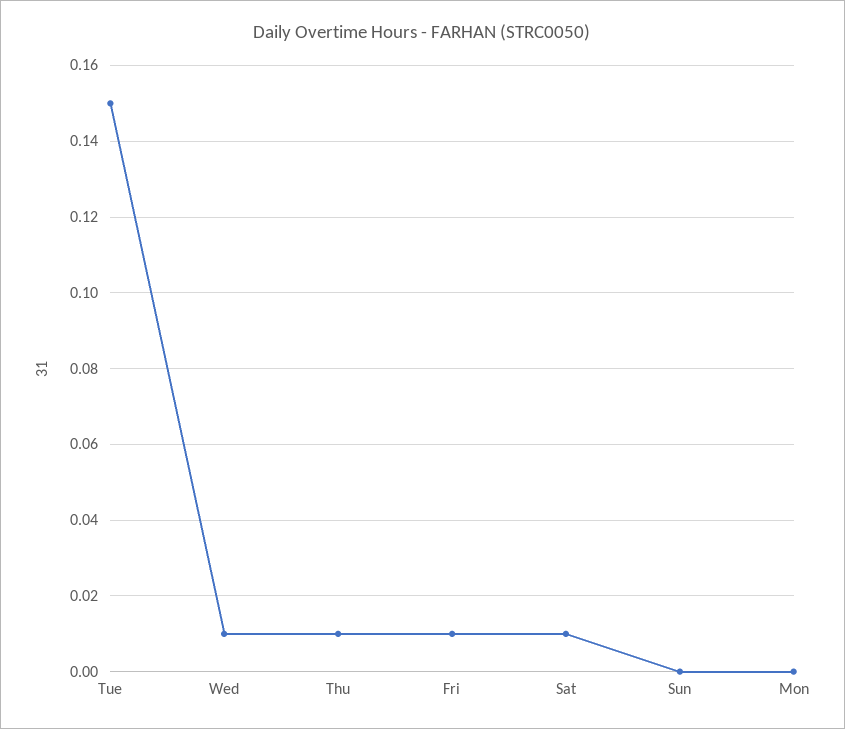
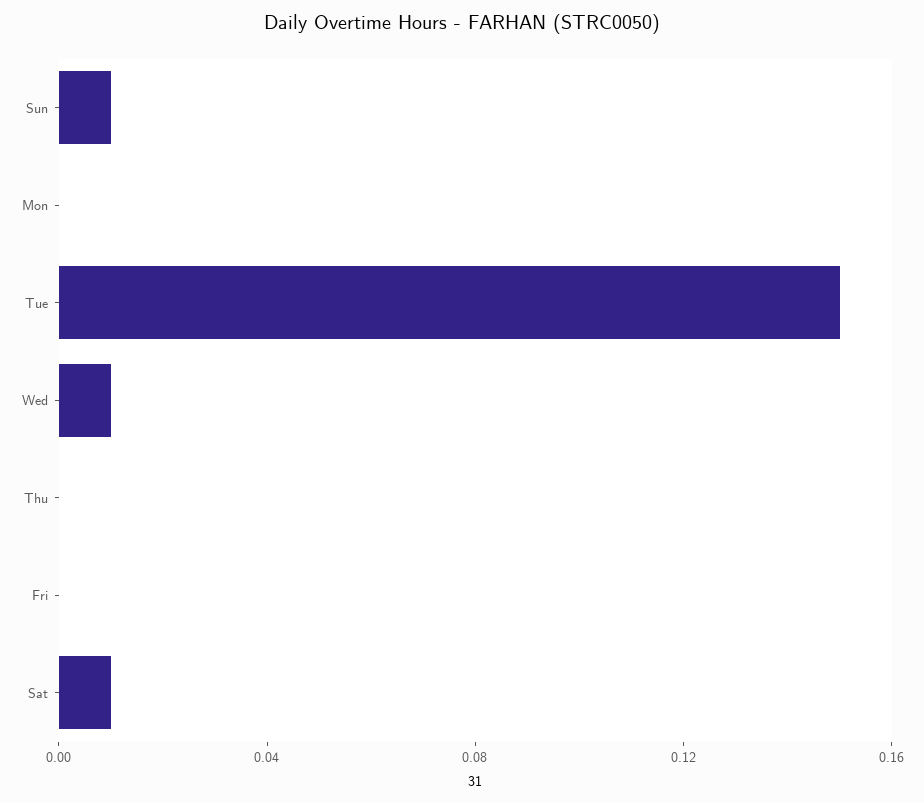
Thu: 0.01 -> 0
Fri: 0.01 -> 0
Sun: 0 -> 0.01

